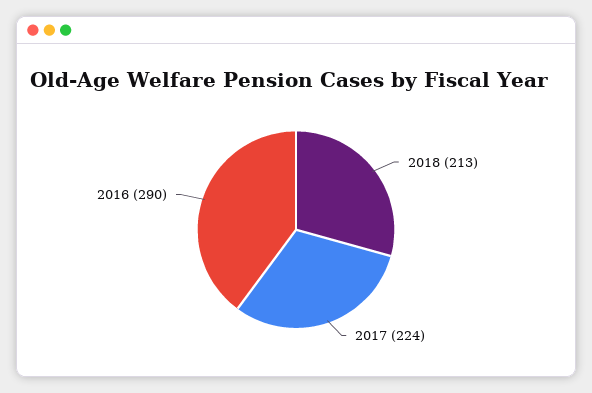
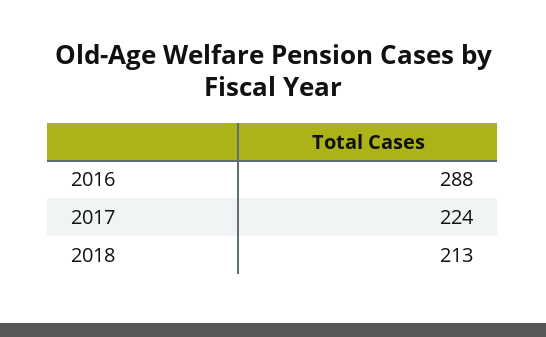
2016: 290 -> 288

